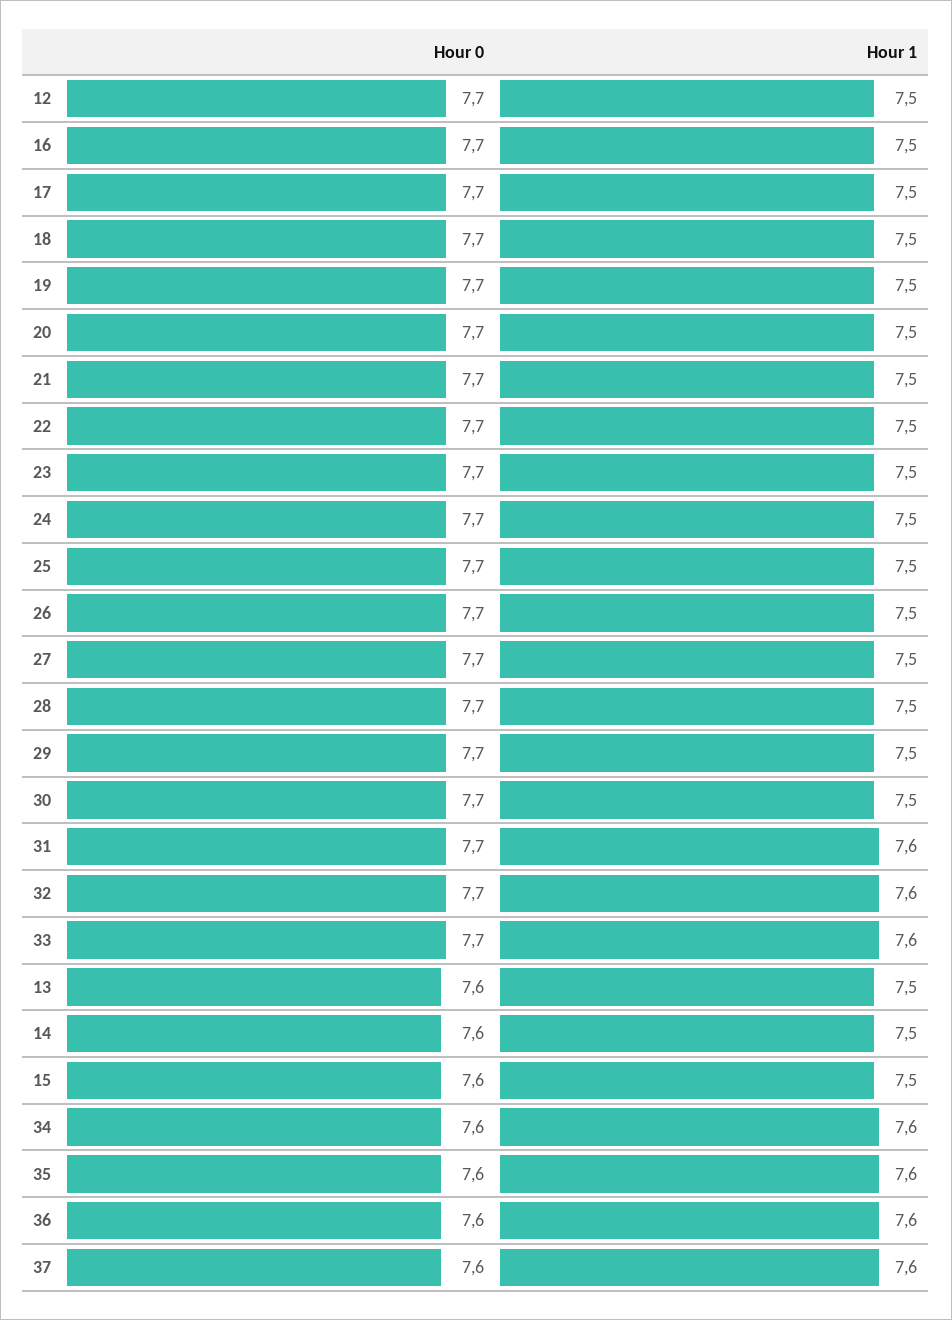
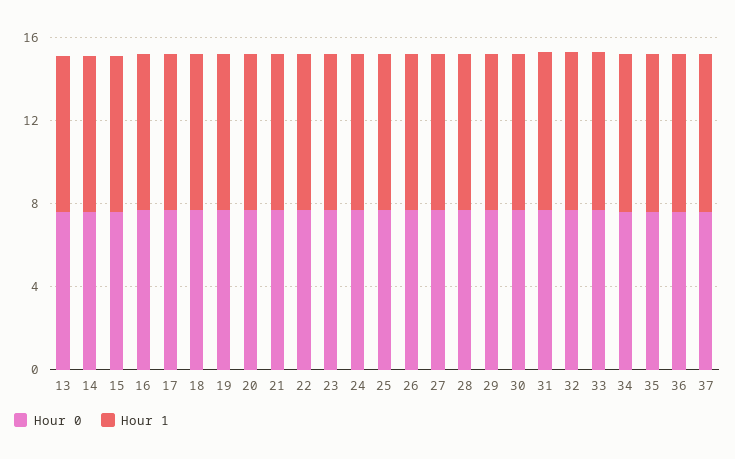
Hour 0, 12: 7.7 -> none
Hour 1, 12: 7.5 -> none

